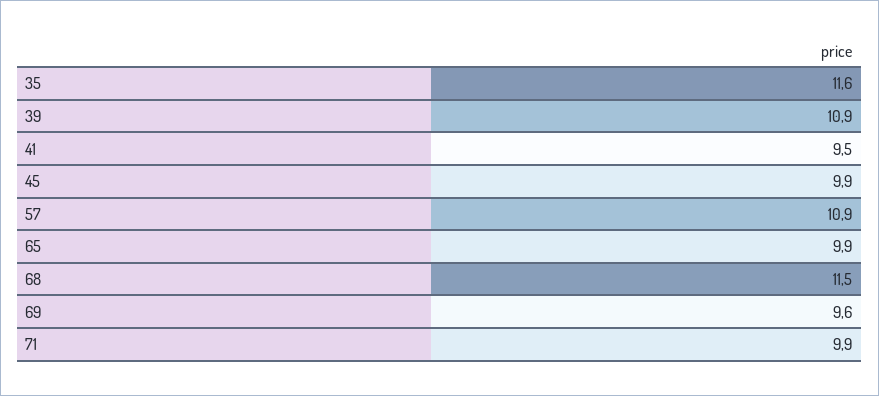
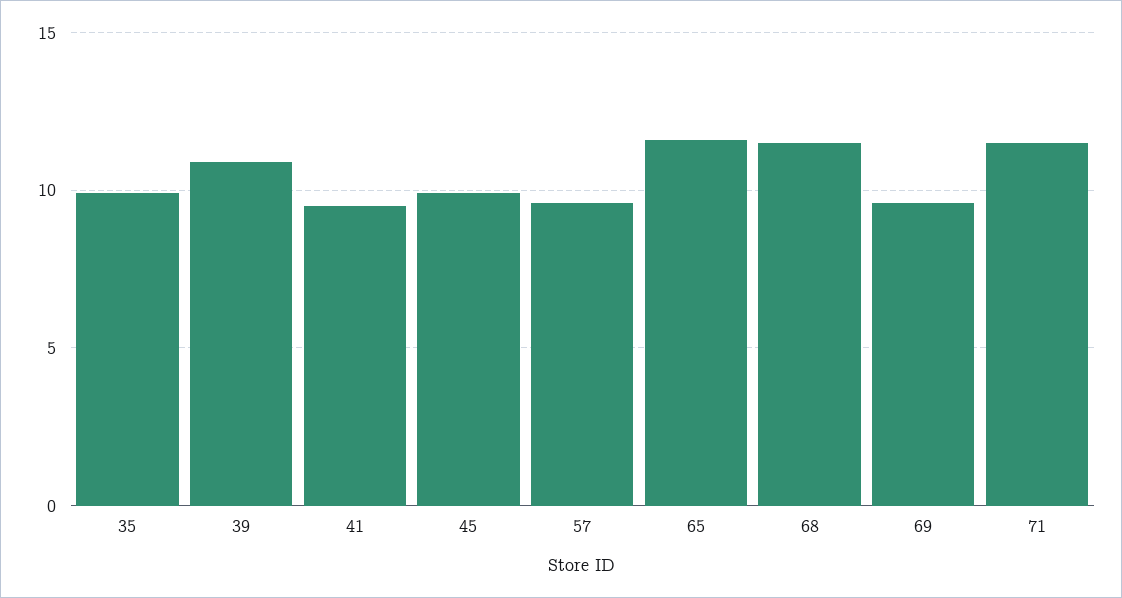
35: 11.6 -> 10
57: 10.9 -> 9.5
65: 9.9 -> 11.5
71: 9.9 -> 11.5

